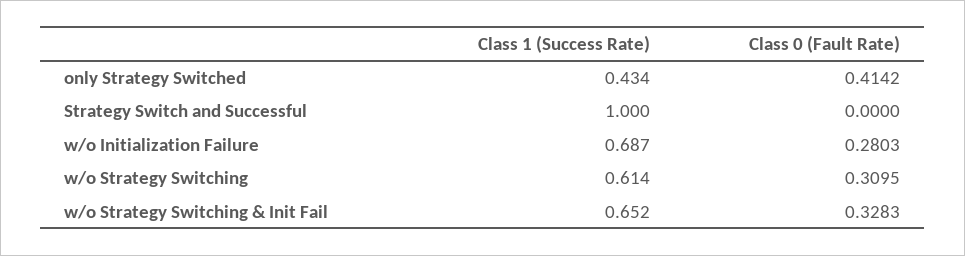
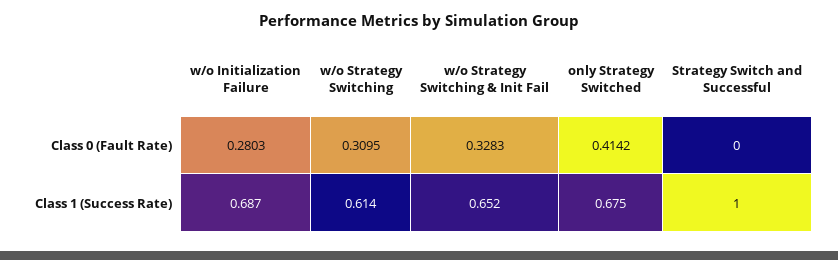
Class 1 (Success Rate), only Strategy Switched: 0.434 -> 0.675

